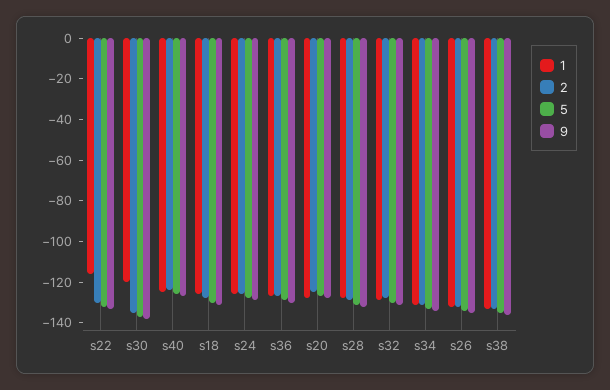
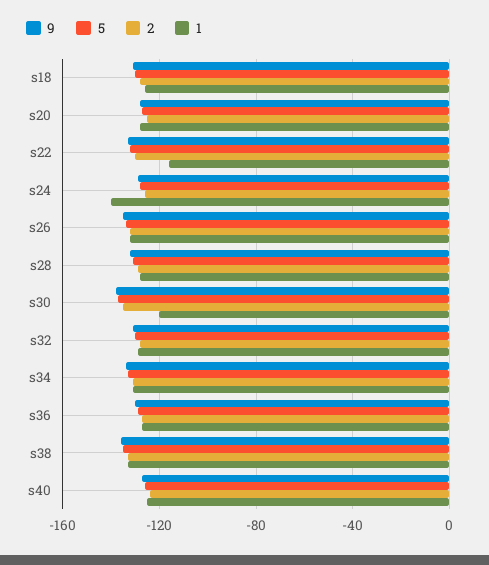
1, s24: -125 -> -140

